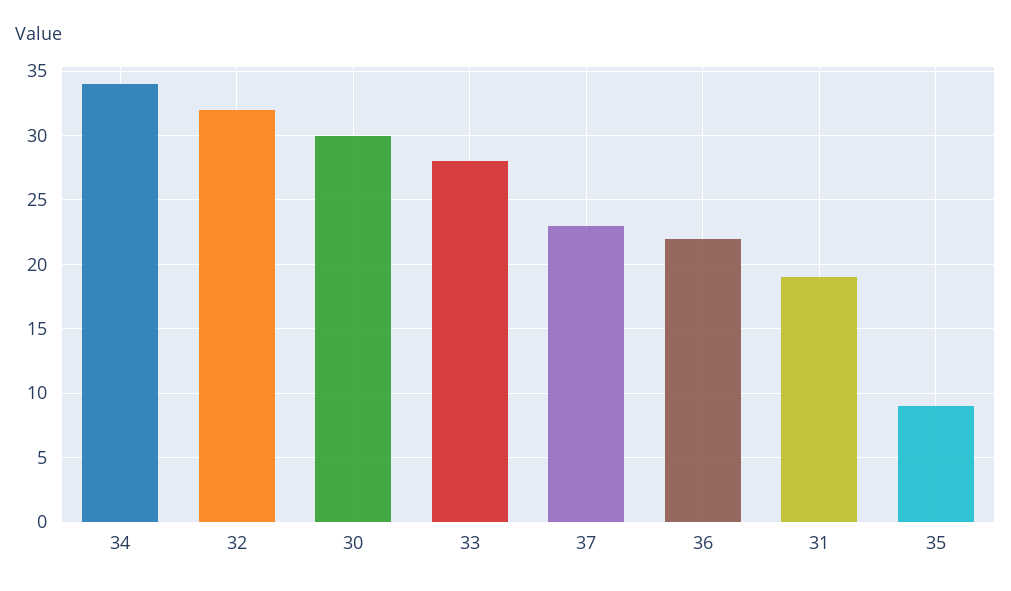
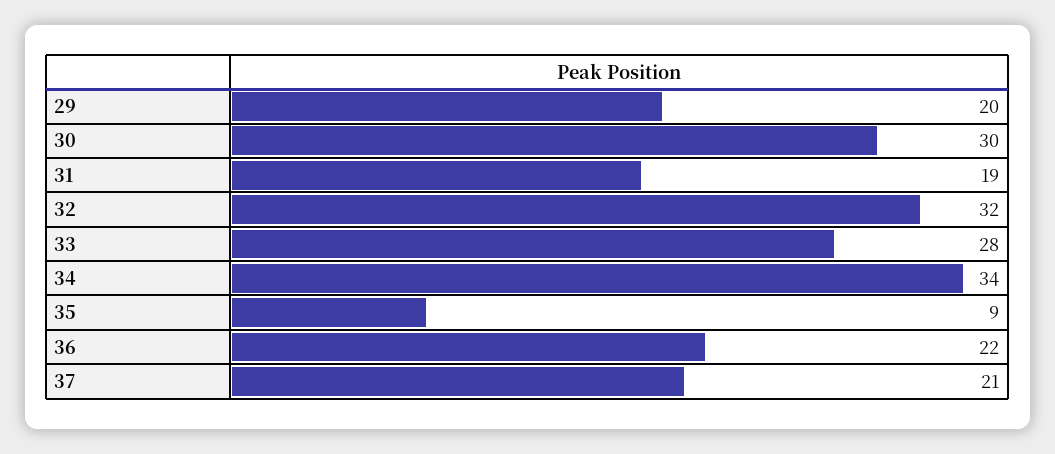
37: 23 -> 21
29: none -> 20

